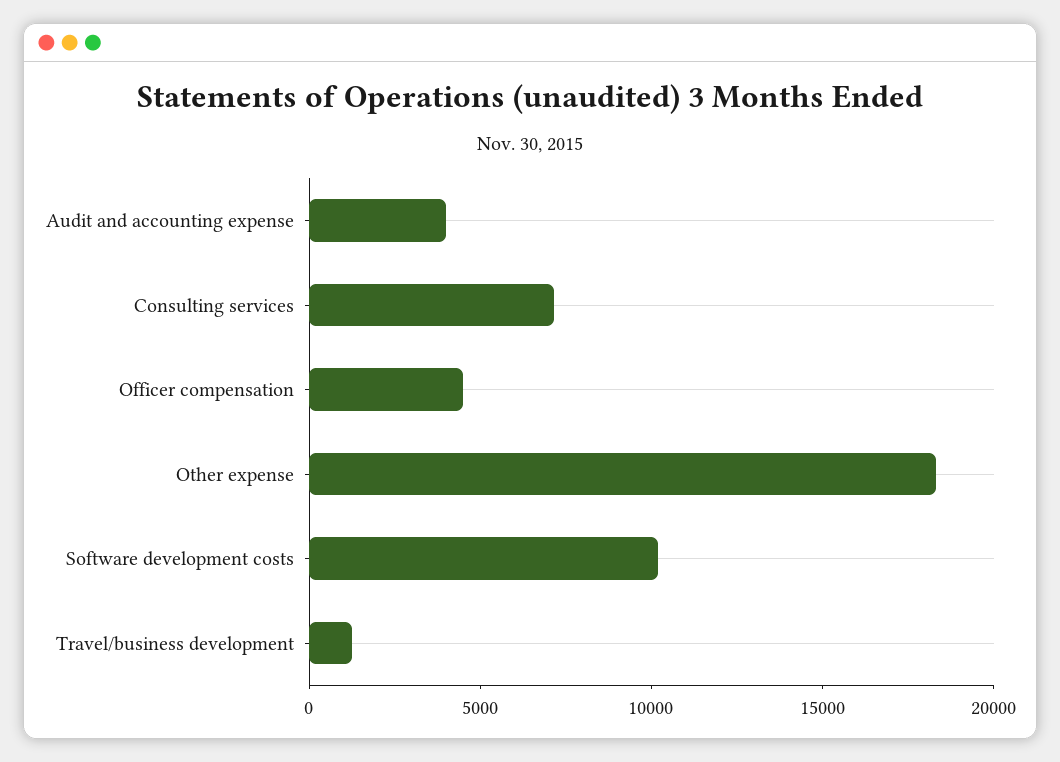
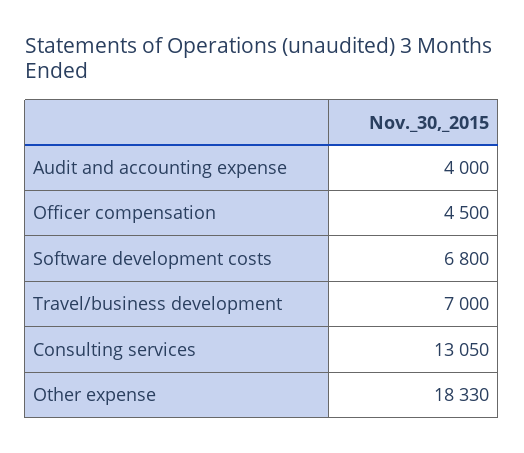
Consulting services: 7000 -> 13050
Software development costs: 10000 -> 6800
Travel/business development: 1000 -> 7000

